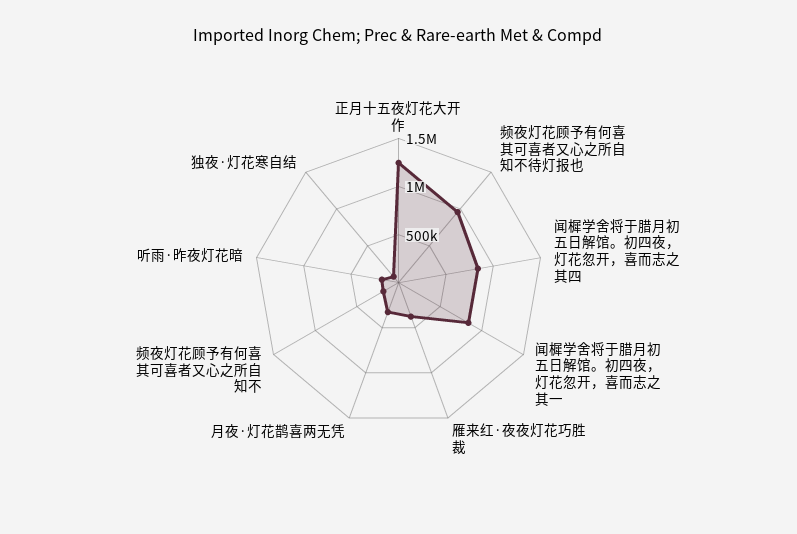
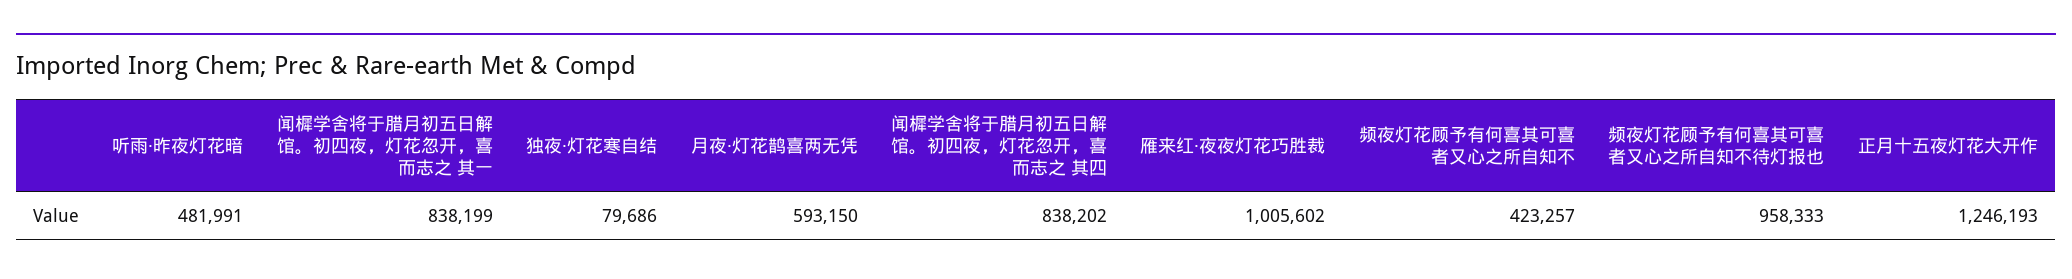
雁来红·夜夜灯花巧胜裁: 400000 -> 1005602
月夜·灯花鹊喜两无凭: 300000 -> 593150
频夜灯花顾予有何喜其可喜者又心之所自知不: 200000 -> 423257
听雨·昨夜灯花暗: 200000 -> 481991

